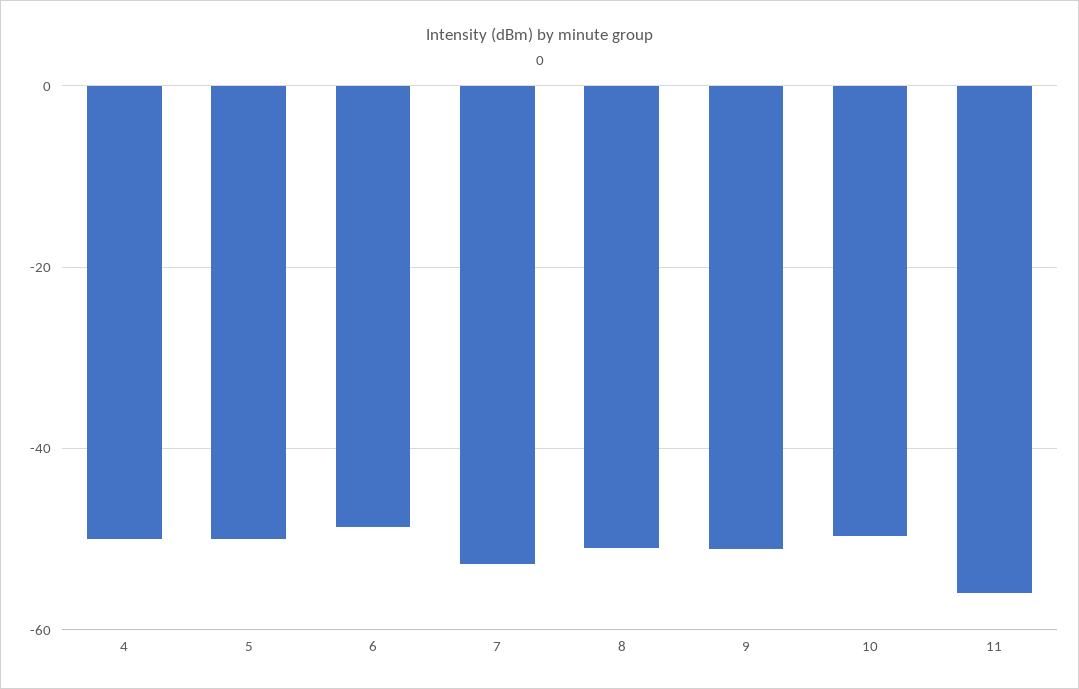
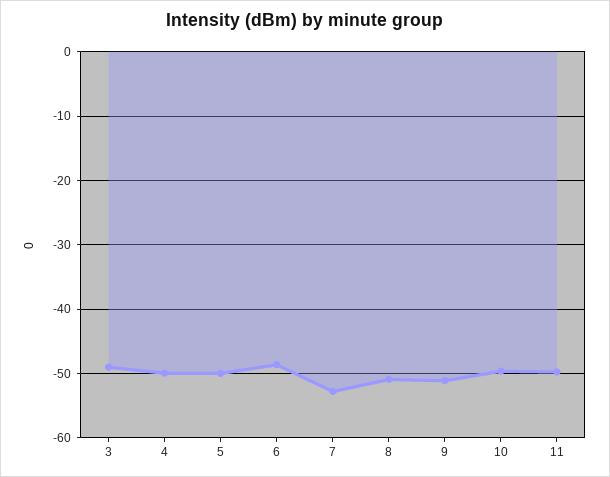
11: -56 -> -50
3: none -> -49

